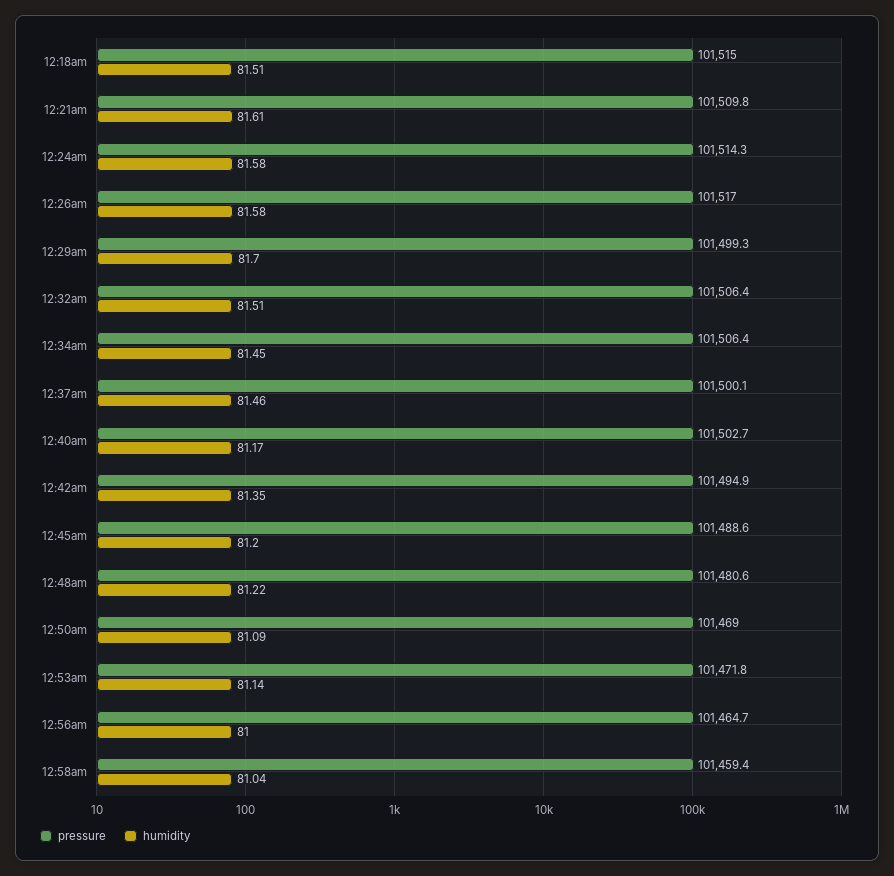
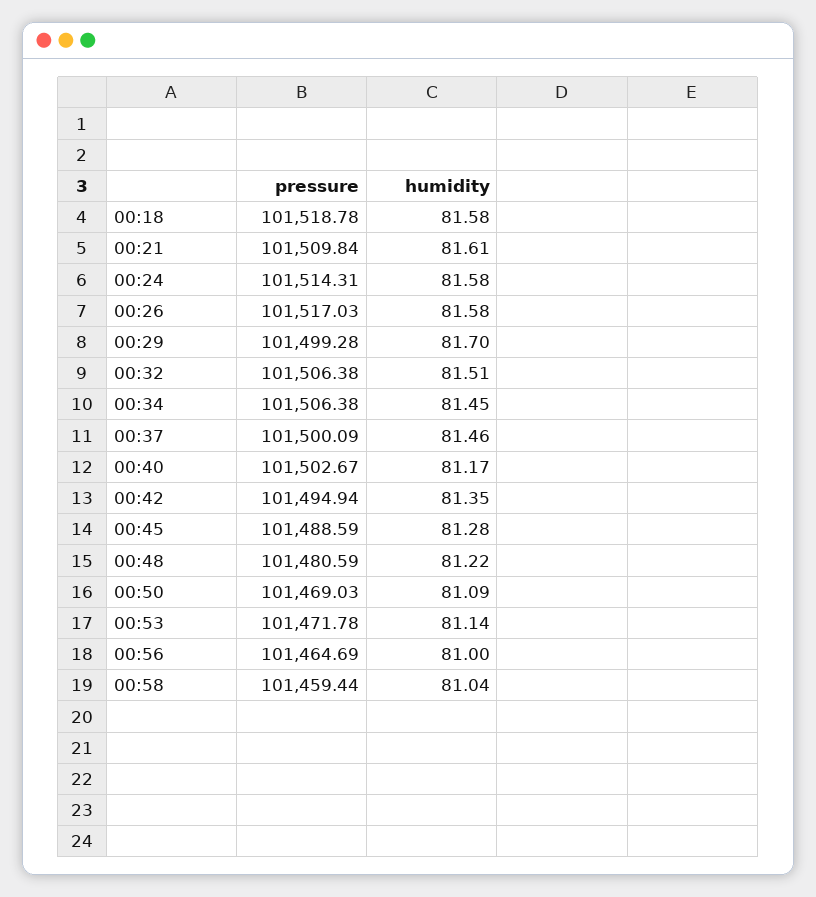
pressure, 12:18am: 101515 -> 101518.78
humidity, 12:18am: 81.51 -> 81.58
humidity, 12:45am: 81.2 -> 81.28

